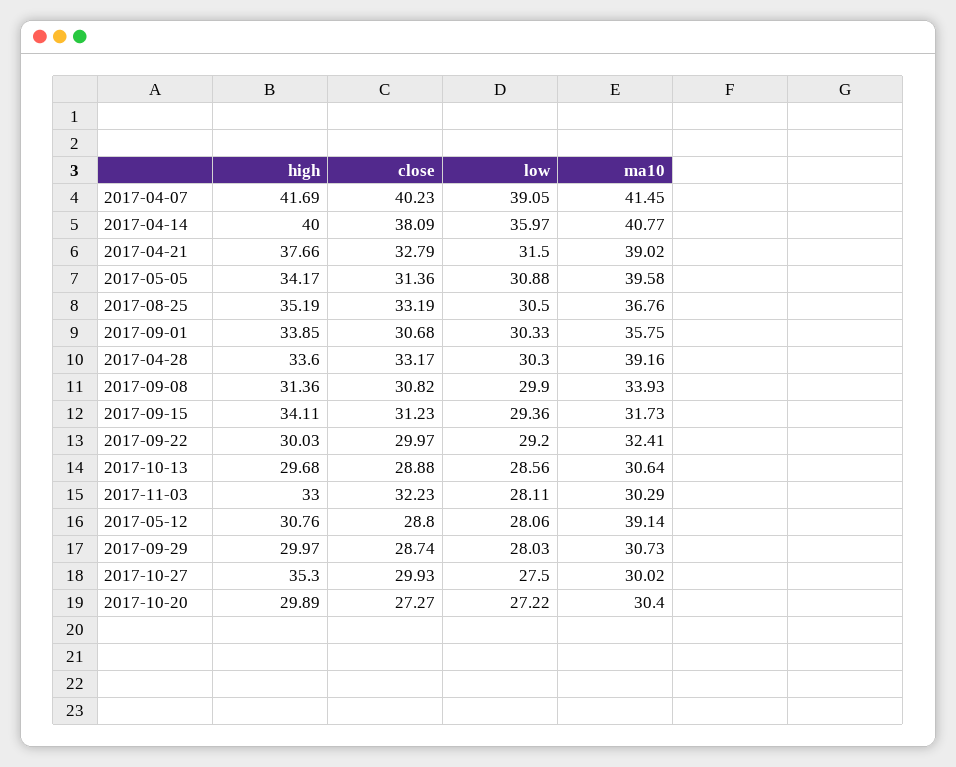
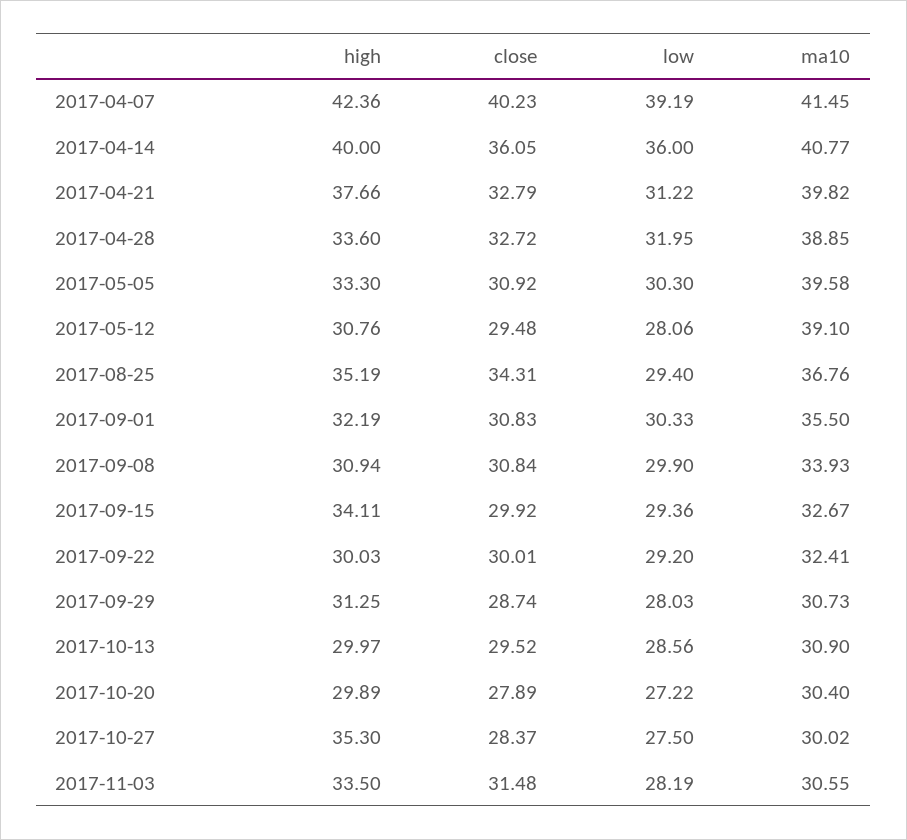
high, 2017-04-07: 41.69 -> 42.36
low, 2017-04-07: 39.05 -> 39.19
close, 2017-04-14: 38.09 -> 36.05
low, 2017-04-14: 35.97 -> 36
low, 2017-04-21: 31.5 -> 31.22
ma10, 2017-04-21: 39.02 -> 39.82
high, 2017-05-05: 34.17 -> 33.3
close, 2017-05-05: 31.36 -> 30.92
low, 2017-05-05: 30.88 -> 30.3
close, 2017-08-25: 33.19 -> 34.31
low, 2017-08-25: 30.5 -> 29.4
high, 2017-09-01: 33.85 -> 32.19
close, 2017-09-01: 30.68 -> 30.83
ma10, 2017-09-01: 35.75 -> 35.5
close, 2017-04-28: 33.17 -> 32.72
low, 2017-04-28: 30.3 -> 31.95
ma10, 2017-04-28: 39.16 -> 38.85
high, 2017-09-08: 31.36 -> 30.94
close, 2017-09-08: 30.82 -> 30.84
close, 2017-09-15: 31.23 -> 29.92
ma10, 2017-09-15: 31.73 -> 32.67
close, 2017-09-22: 29.97 -> 30.01
high, 2017-10-13: 29.68 -> 29.97
close, 2017-10-13: 28.88 -> 29.52
ma10, 2017-10-13: 30.64 -> 30.9
high, 2017-11-03: 33 -> 33.5
close, 2017-11-03: 32.23 -> 31.48
low, 2017-11-03: 28.11 -> 28.19
ma10, 2017-11-03: 30.29 -> 30.55
close, 2017-05-12: 28.8 -> 29.48
ma10, 2017-05-12: 39.14 -> 39.1
high, 2017-09-29: 29.97 -> 31.25
close, 2017-10-27: 29.93 -> 28.37
close, 2017-10-20: 27.27 -> 27.89

